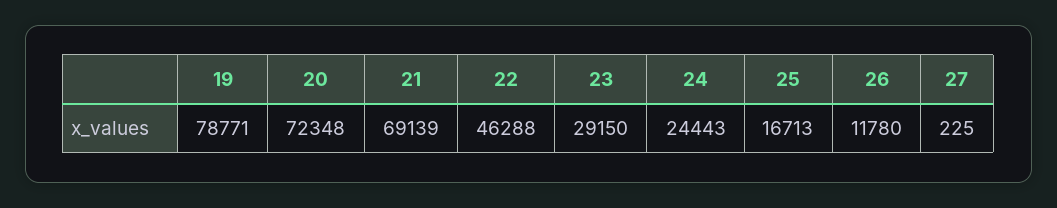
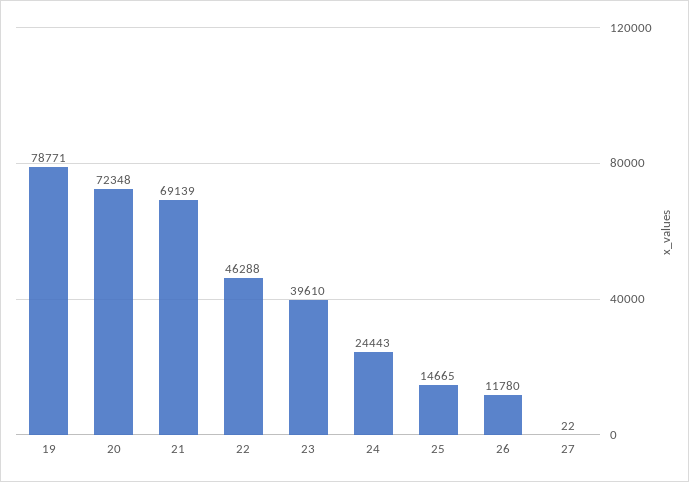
23: 29150 -> 39610
25: 16713 -> 14665
27: 225 -> 22

